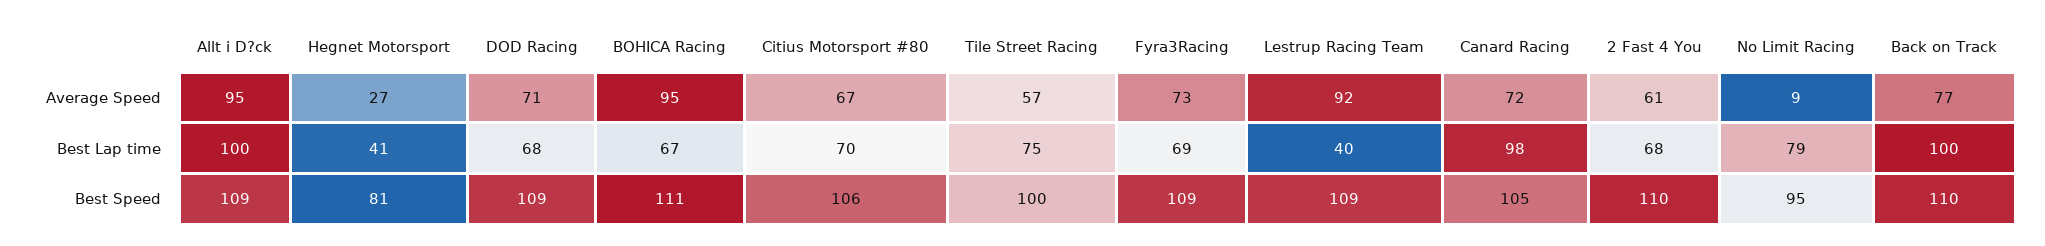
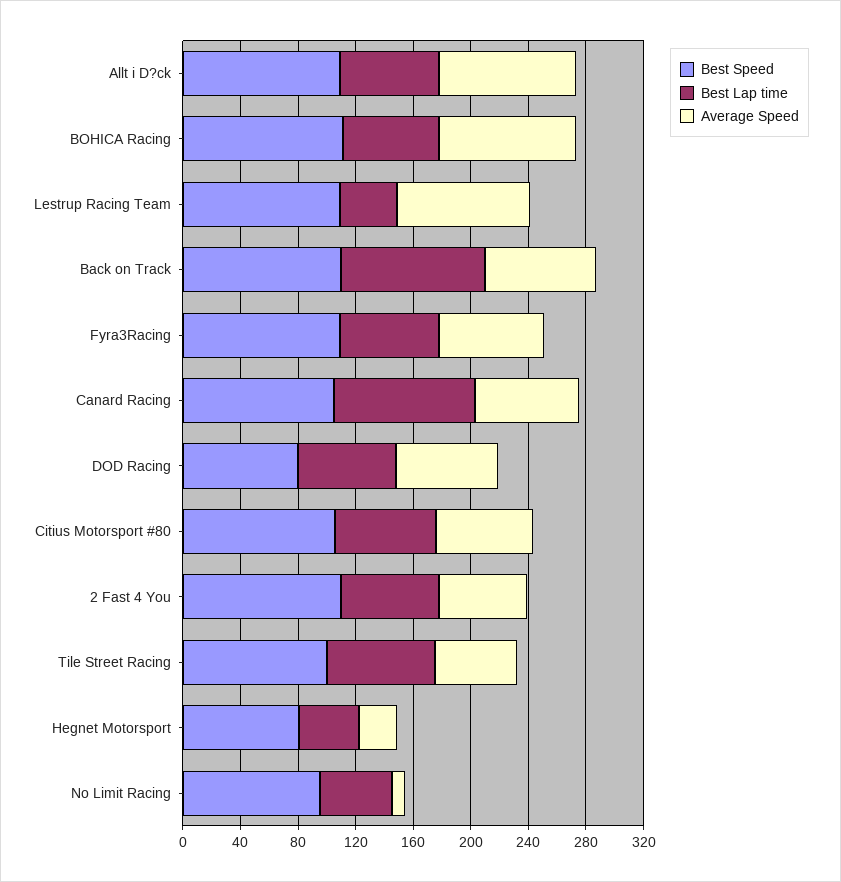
Best Lap time, Allt i D?ck: 100 -> 70
Best Lap time, No Limit Racing: 79 -> 50
Best Speed, DOD Racing: 109 -> 80

